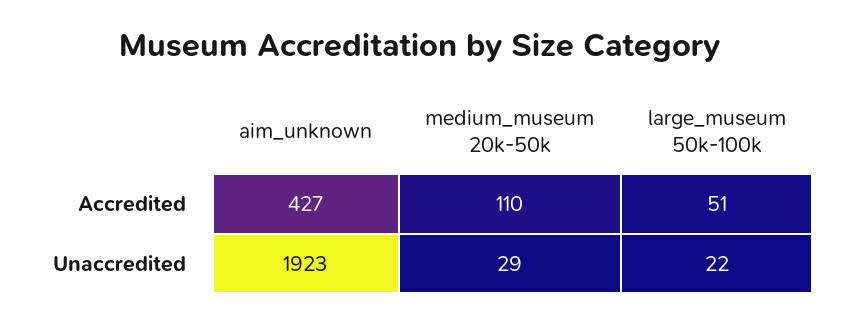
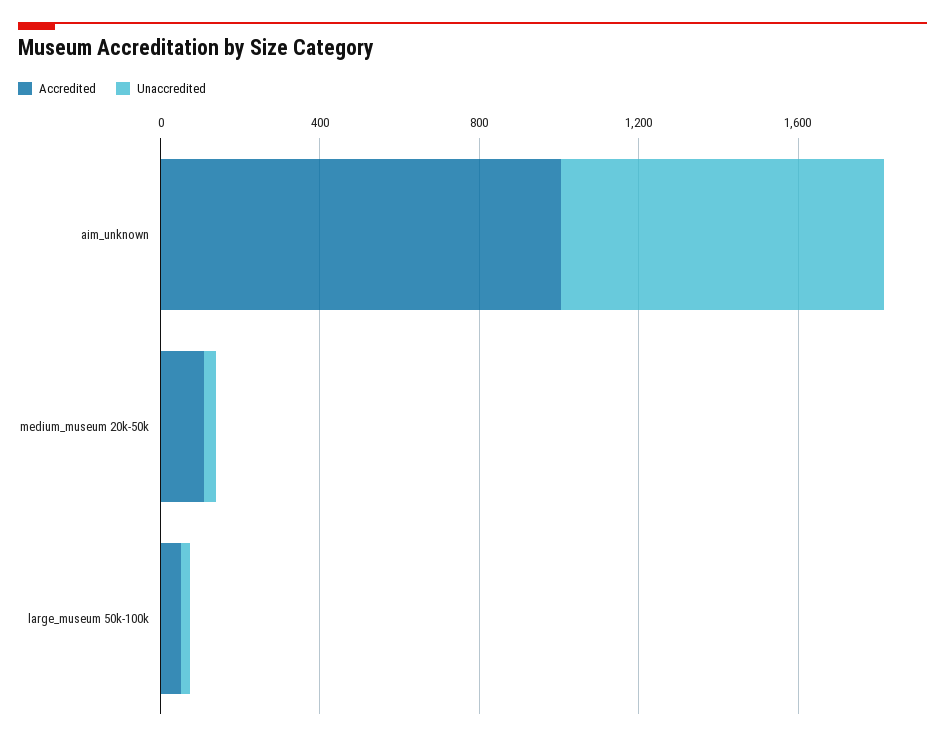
Accredited, aim_unknown: 427 -> 1000
Unaccredited, aim_unknown: 1923 -> 800

